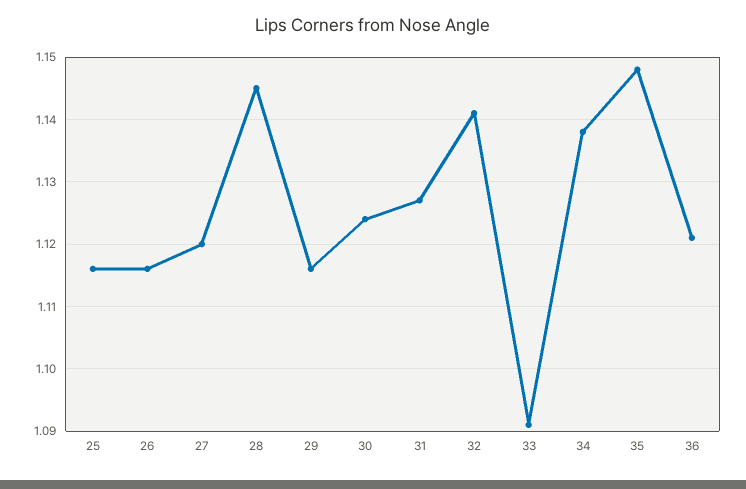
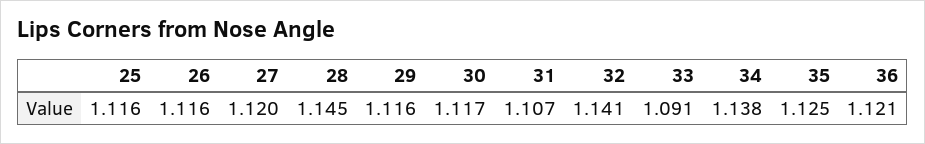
30: 1.124 -> 1.117
31: 1.127 -> 1.107
35: 1.148 -> 1.125

